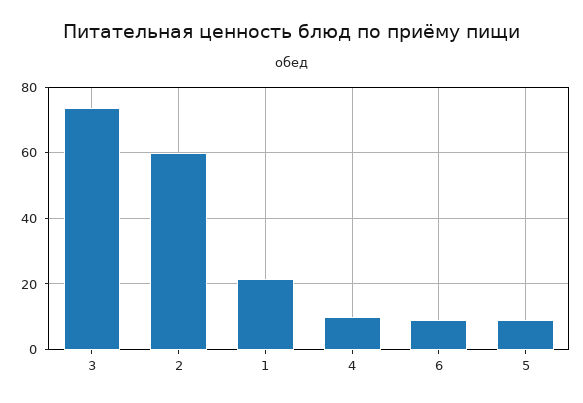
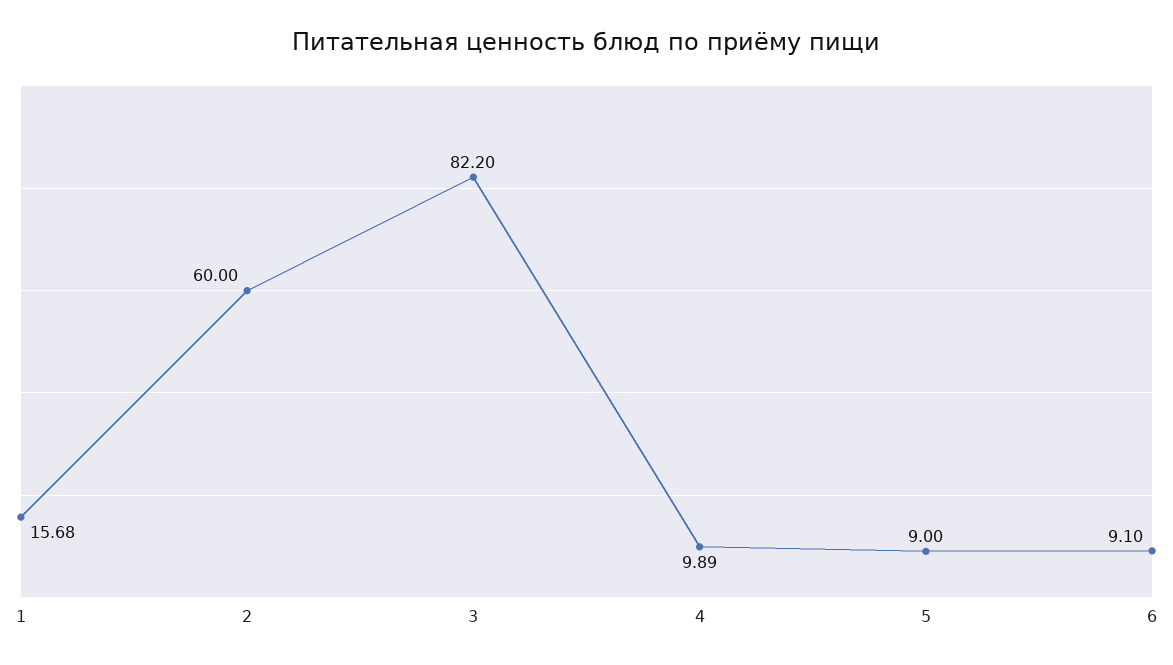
3: 74 -> 82.2
1: 22 -> 15.68

